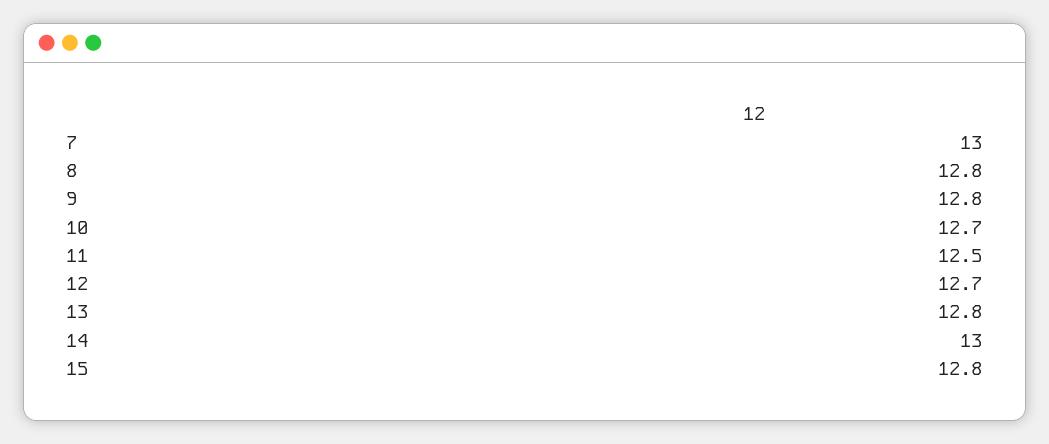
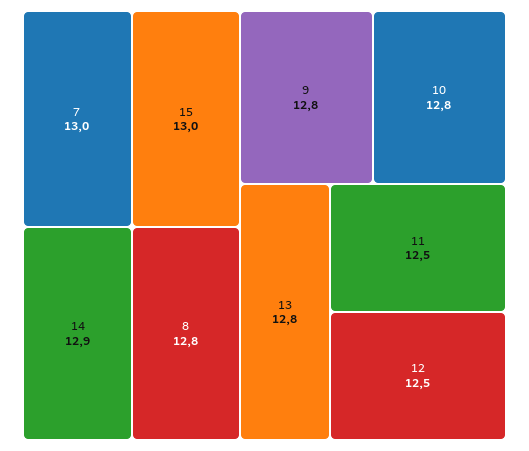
10: 12.7 -> 12.8
12: 12.7 -> 12.5
14: 13 -> 12.9
15: 12.8 -> 13

